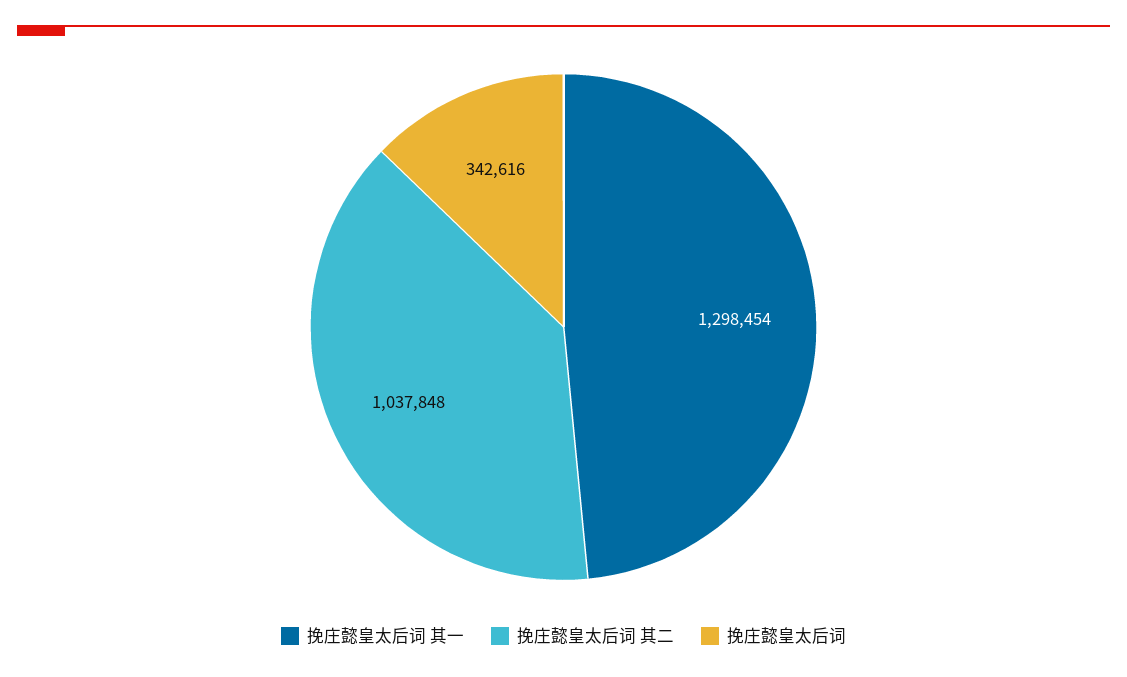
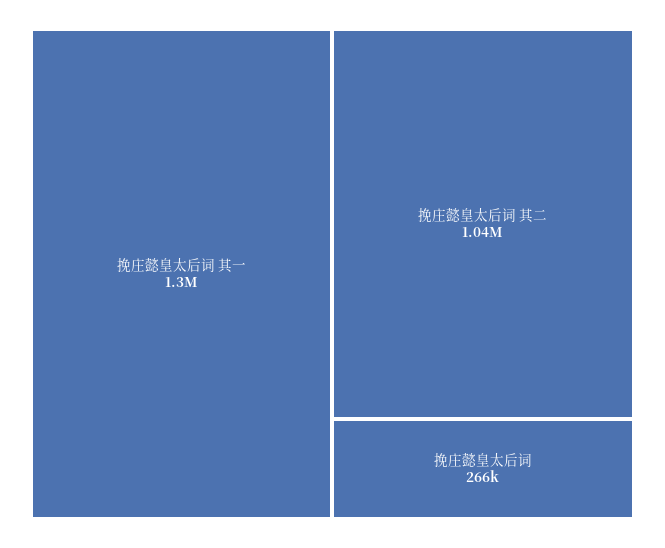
挽庄懿皇太后词: 342616 -> 266000

